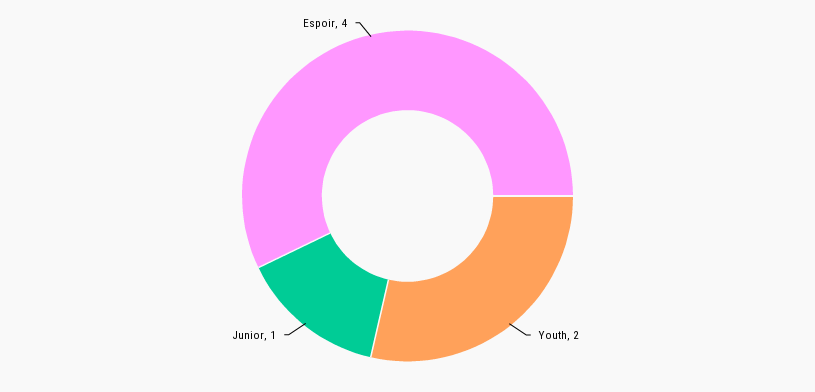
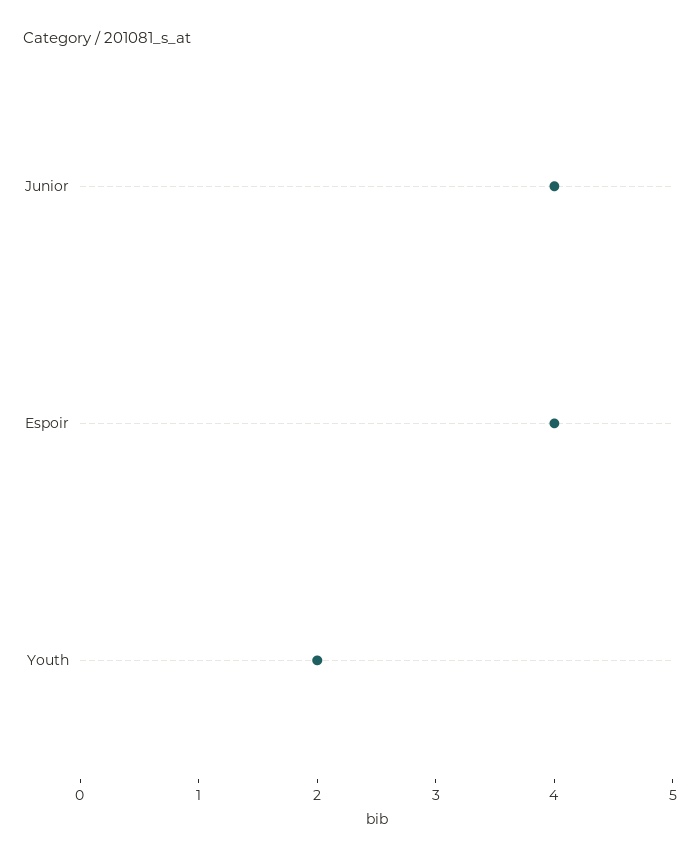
Junior: 1 -> 4

